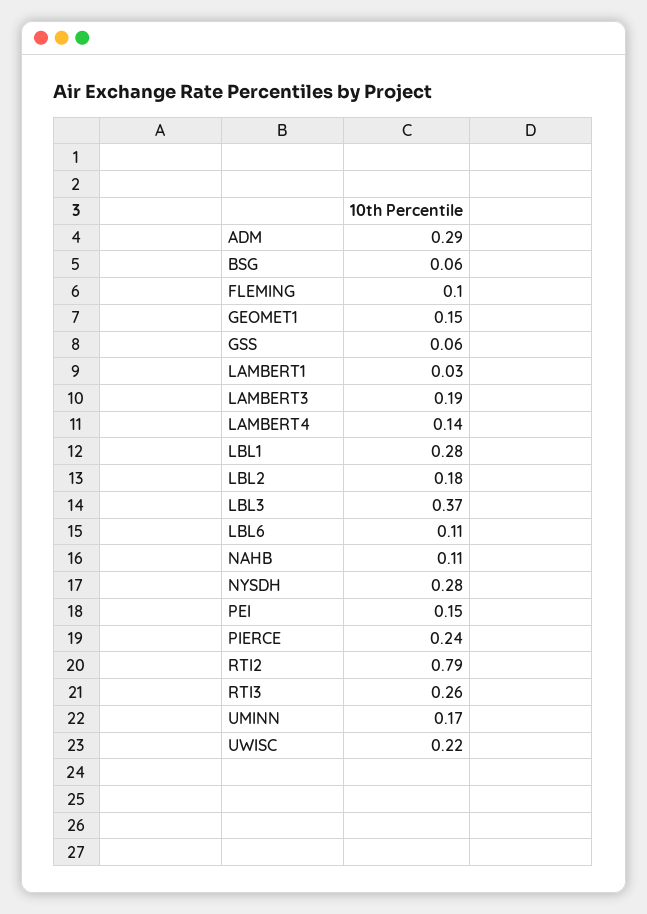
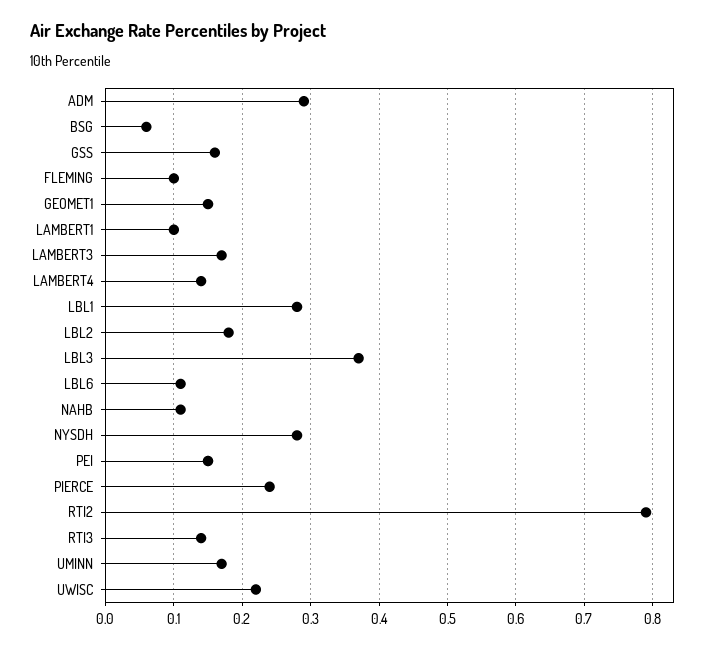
GSS: 0.06 -> 0.16
LAMBERT1: 0.03 -> 0.1
LAMBERT3: 0.19 -> 0.17
RTI3: 0.26 -> 0.14

